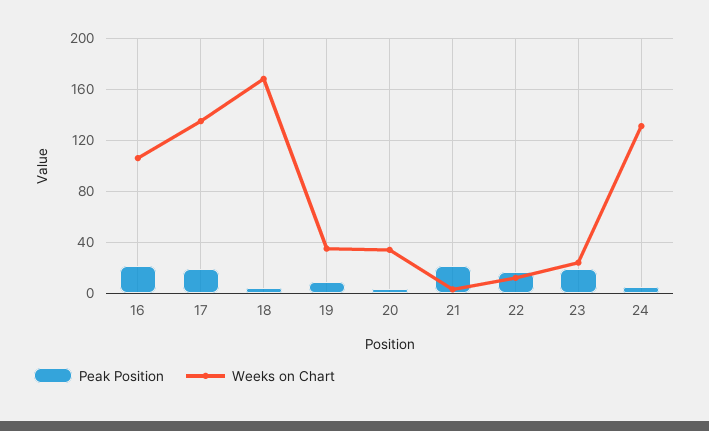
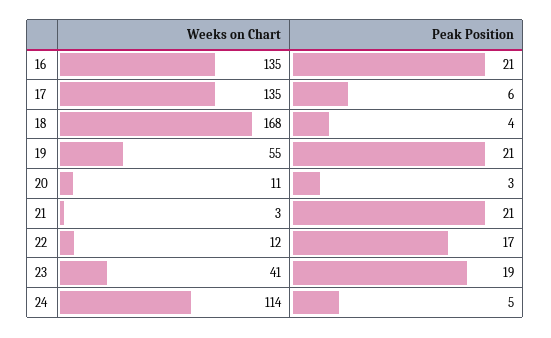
Weeks on Chart, 16: 105 -> 135
Peak Position, 17: 20 -> 6
Peak Position, 19: 10 -> 21
Weeks on Chart, 19: 35 -> 55
Weeks on Chart, 20: 35 -> 11
Weeks on Chart, 23: 25 -> 41
Weeks on Chart, 24: 130 -> 114

